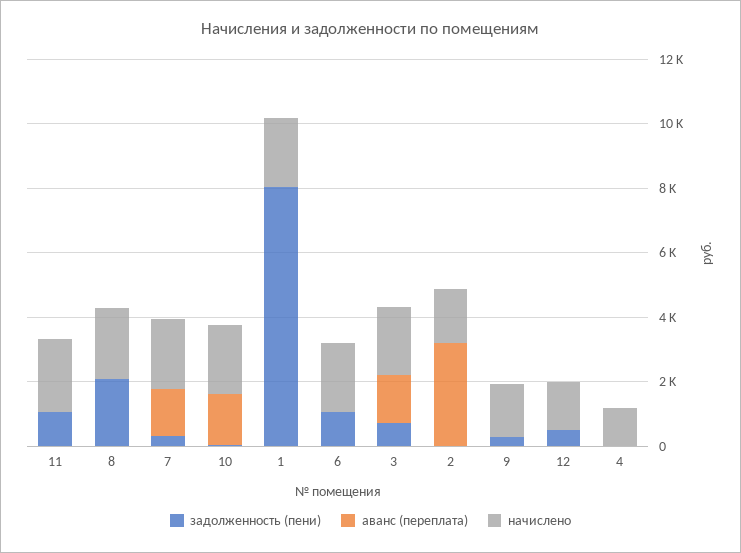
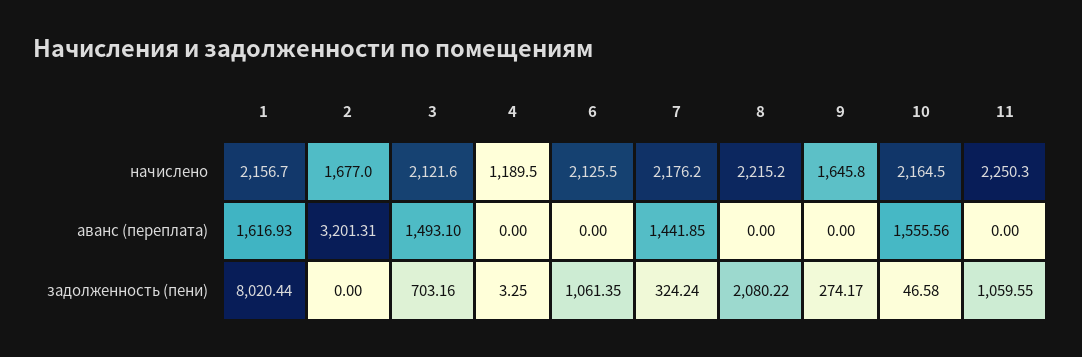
аванс (переплата), 1: 0 -> 1616.93
задолженность (пени), 12: 500 -> none
аванс (переплата), 12: 0 -> none
начислено, 12: 1500 -> none

